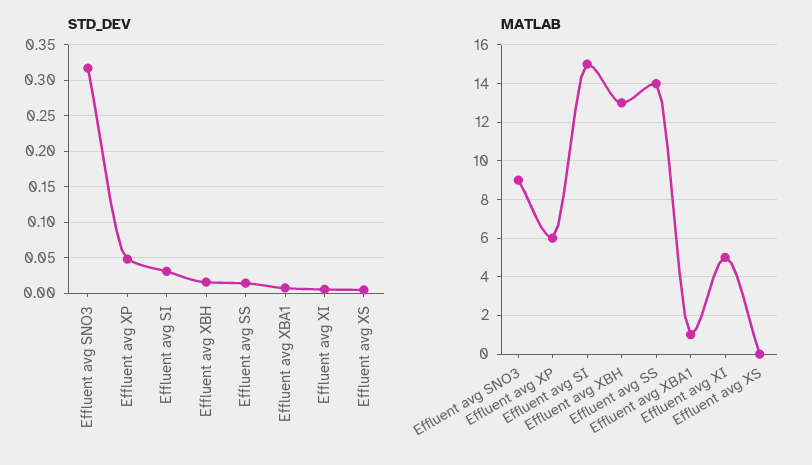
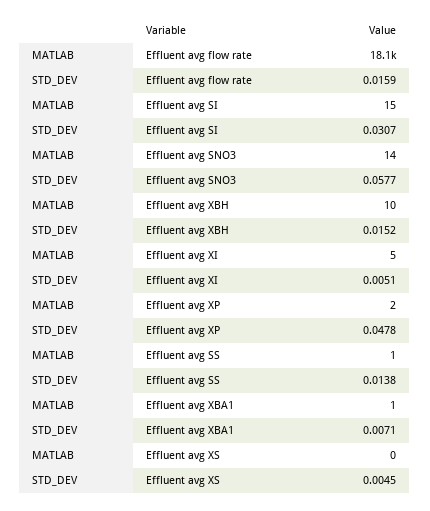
STD_DEV, Effluent avg SNO3: 0.32 -> 0.0577
MATLAB, Effluent avg SNO3: 9 -> 14
MATLAB, Effluent avg XP: 6 -> 2
MATLAB, Effluent avg XBH: 13 -> 10
MATLAB, Effluent avg SS: 14 -> 1
MATLAB, Effluent avg flow rate: none -> 18100
STD_DEV, Effluent avg flow rate: none -> 0.0159

